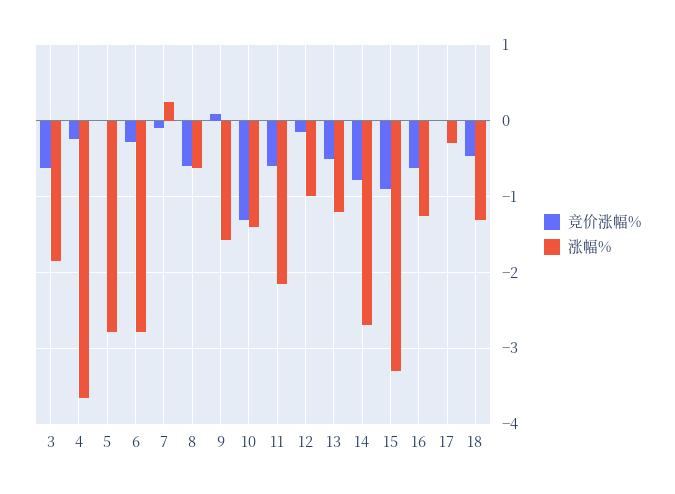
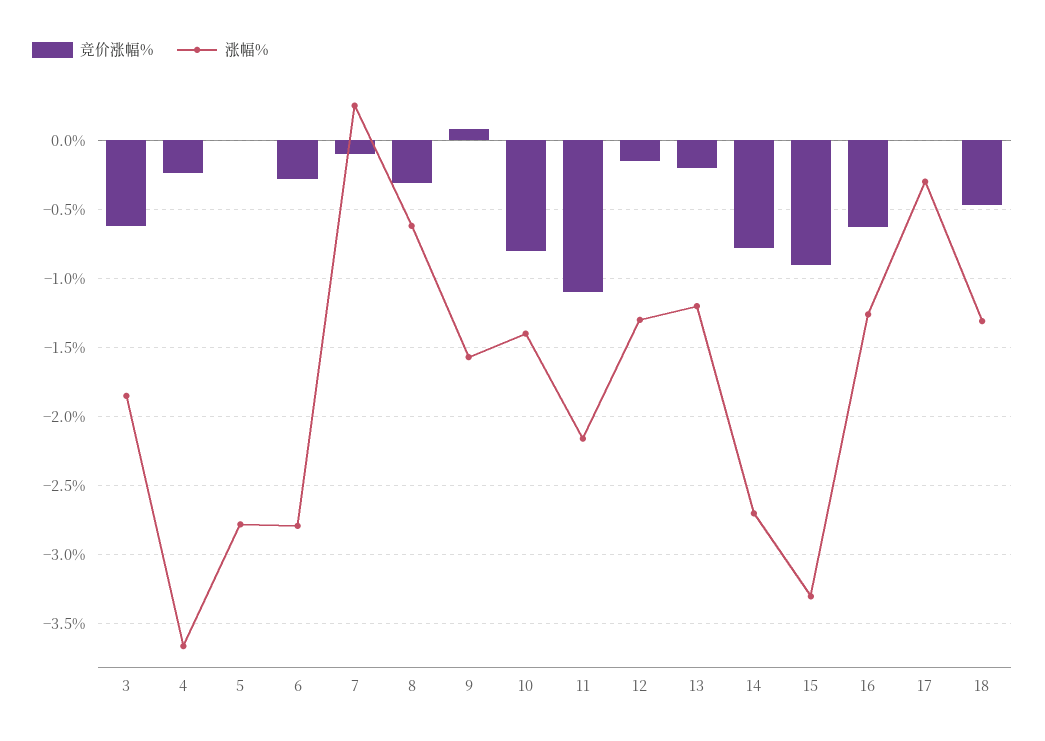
竞价涨幅%, 8: -0.6 -> -0.3
竞价涨幅%, 10: -1.3 -> -0.8
竞价涨幅%, 11: -0.6 -> -1.1
涨幅%, 12: -1 -> -1.3
竞价涨幅%, 13: -0.5 -> -0.2

